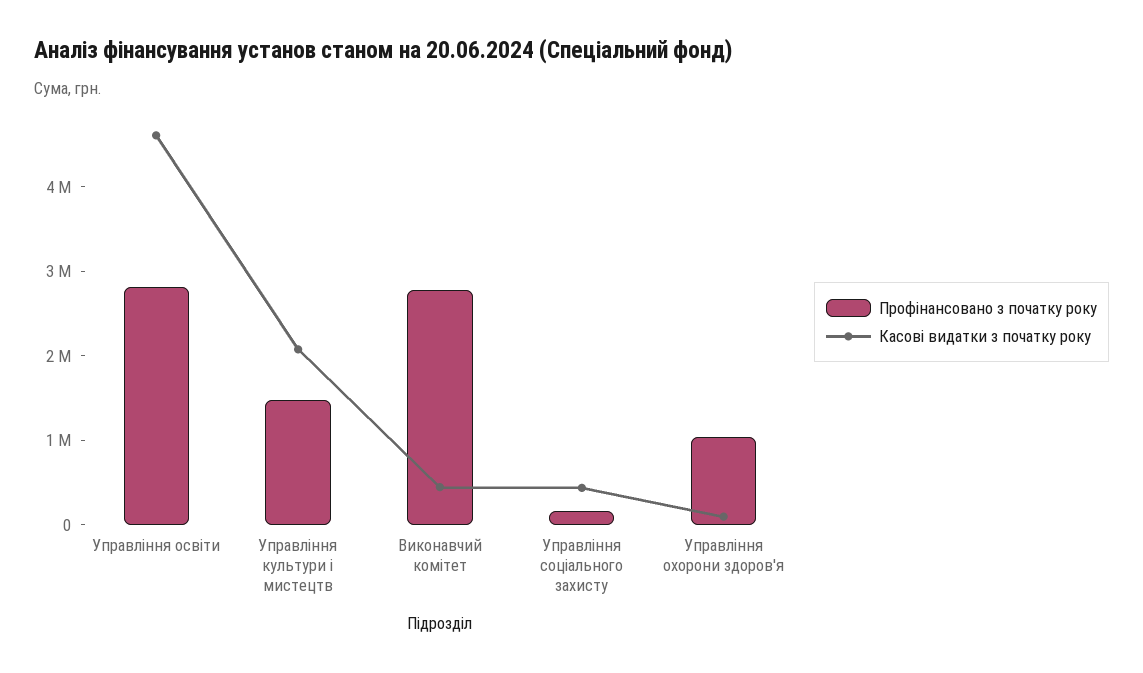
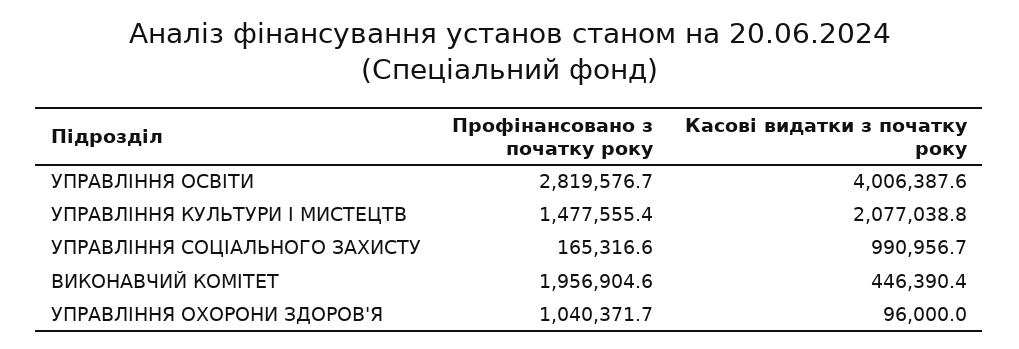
Касові видатки з початку року, Управління освіти: 4600000 -> 4006387.6
Профінансовано з початку року, Виконавчий комітет: 2800000 -> 1956904.6
Касові видатки з початку року, Управління соціального захисту: 400000 -> 990956.7

